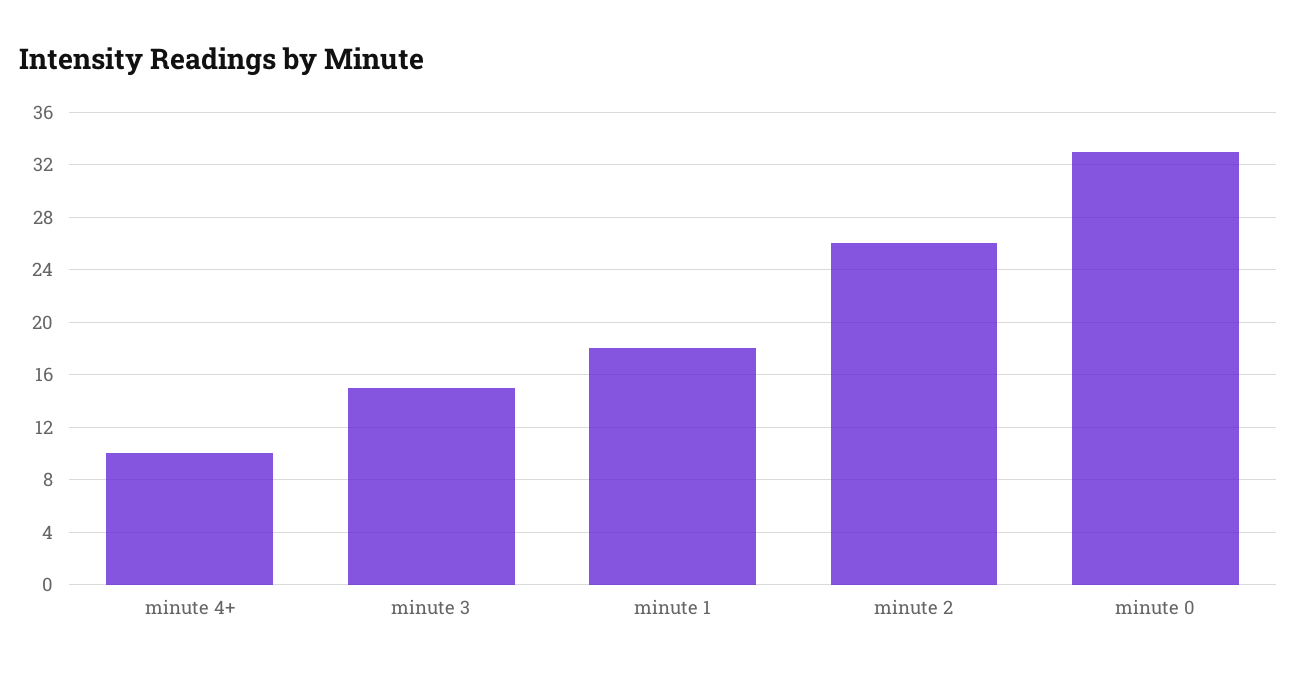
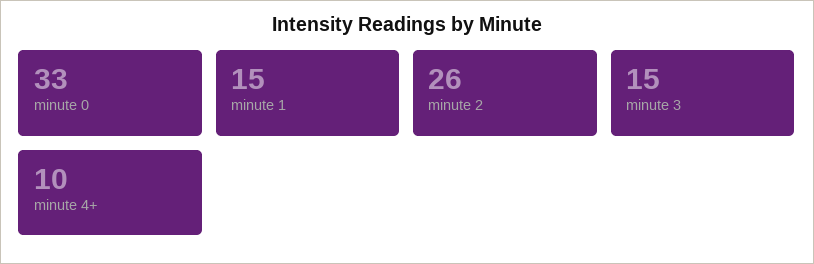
minute 1: 18 -> 15

